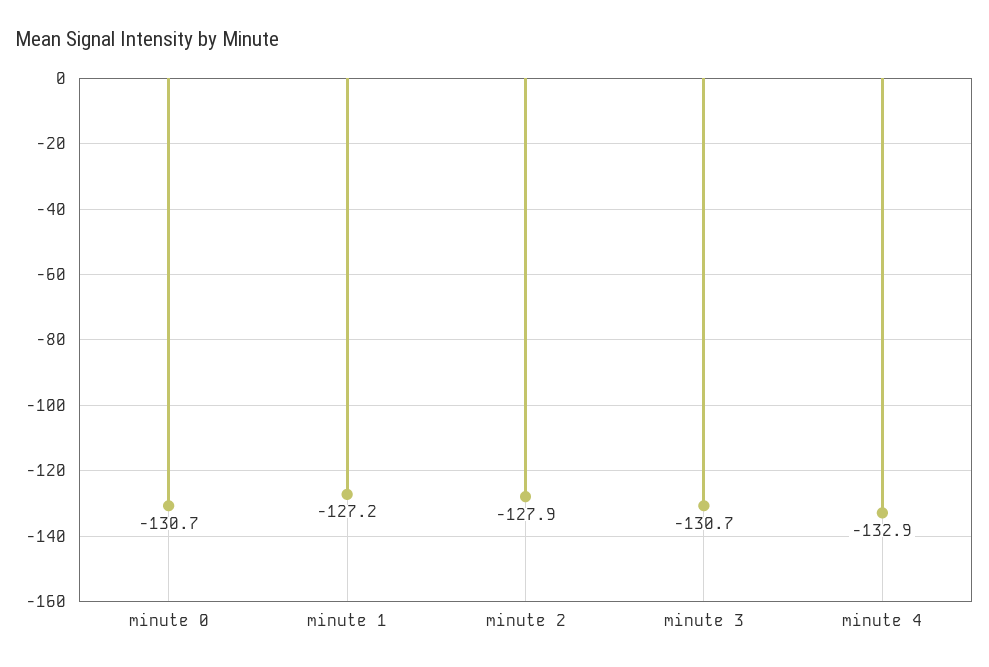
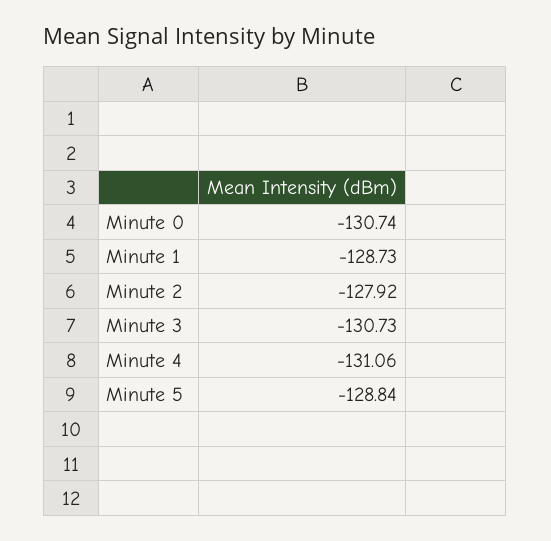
minute 1: -127.2 -> -128.73
minute 4: -132.9 -> -131.06
Minute 5: none -> -128.84

